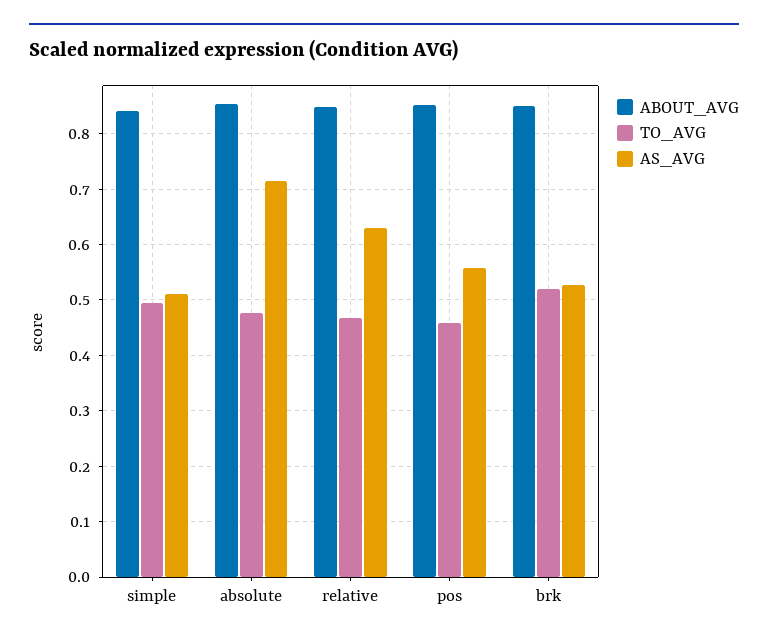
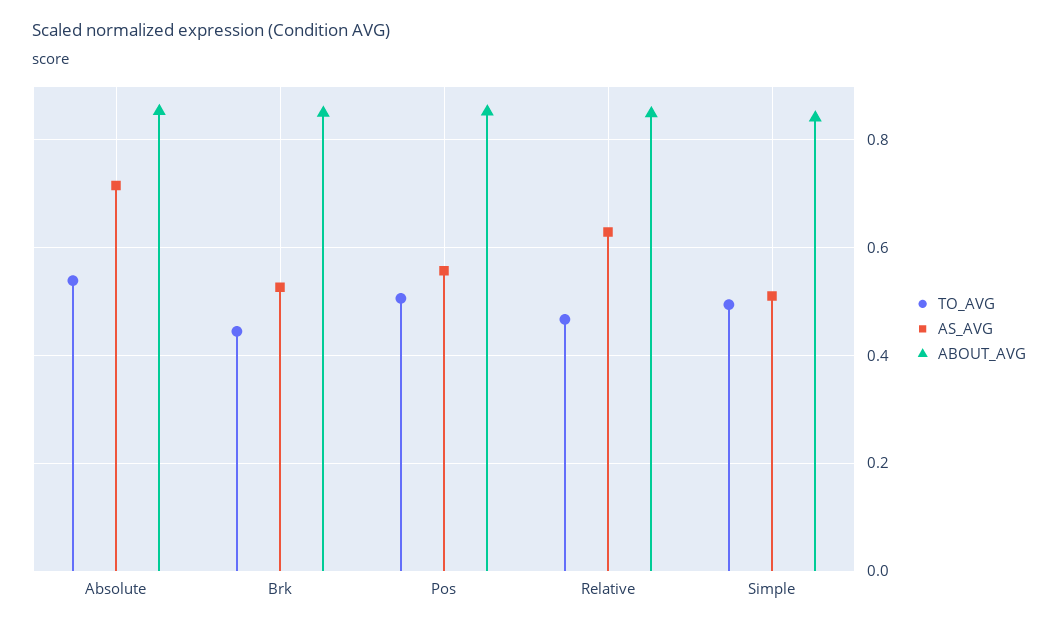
TO_AVG, absolute: 0.48 -> 0.54
TO_AVG, pos: 0.46 -> 0.5
TO_AVG, brk: 0.52 -> 0.44

